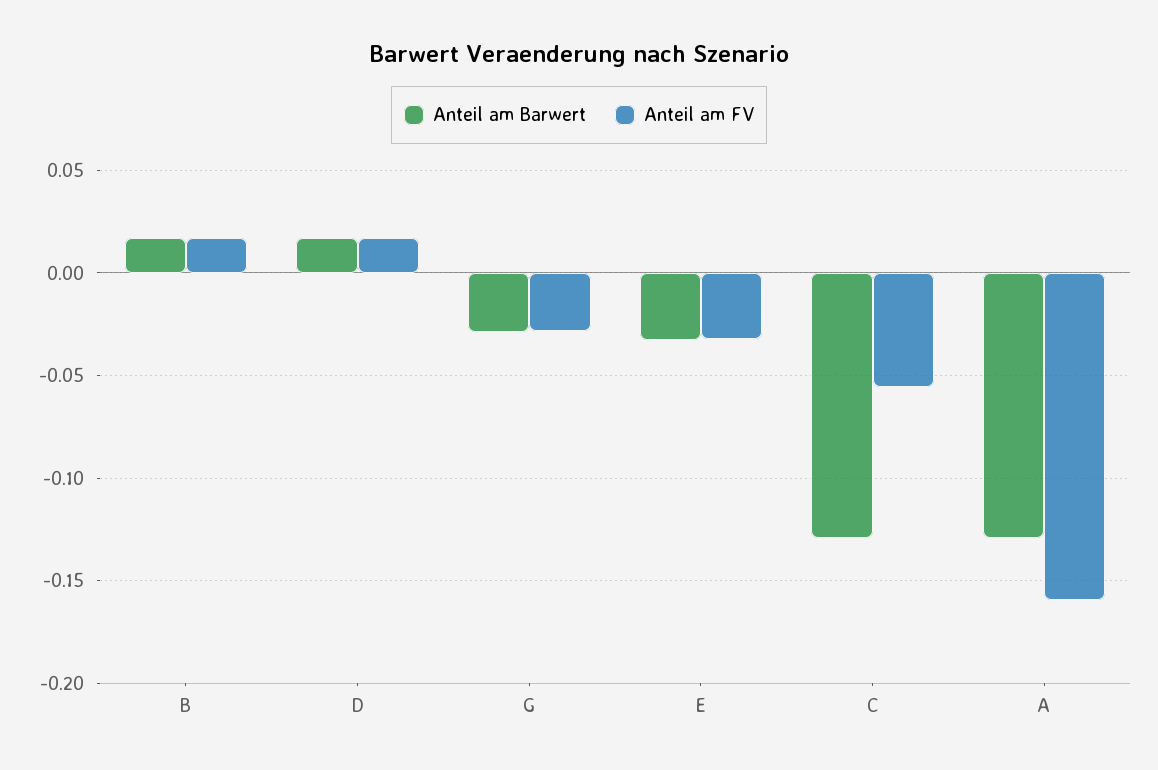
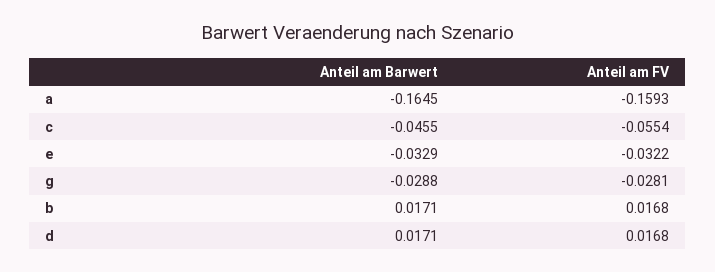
Anteil am Barwert, C: -0.13 -> -0.0455
Anteil am Barwert, A: -0.13 -> -0.1645

